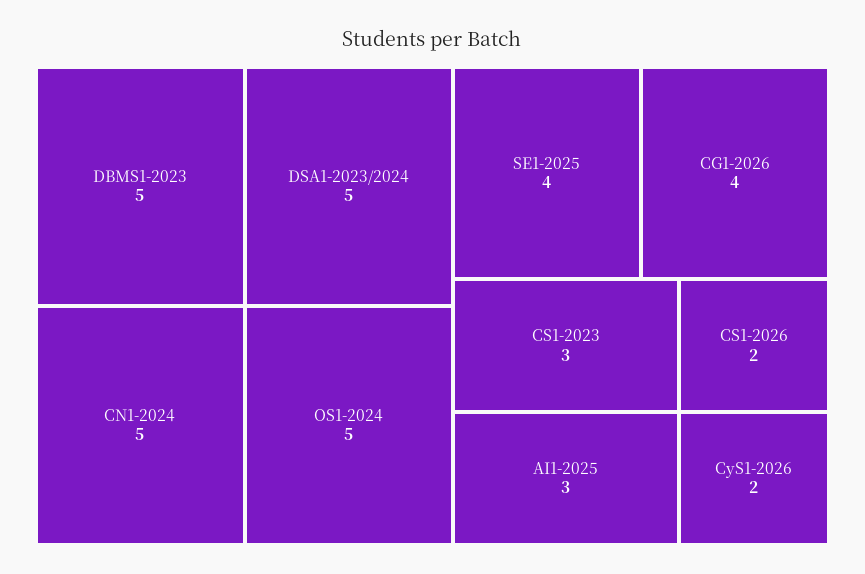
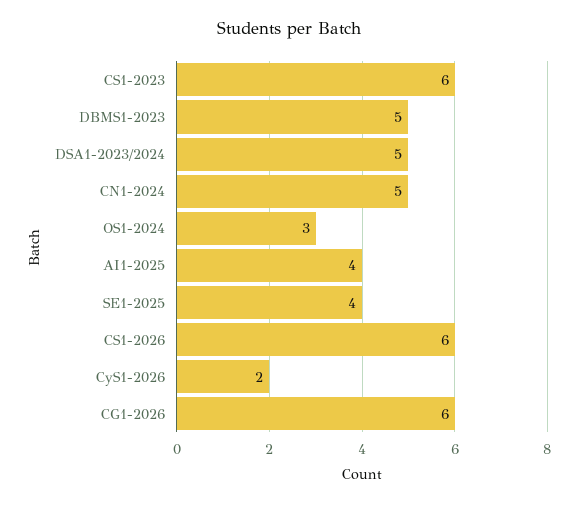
OS1-2024: 5 -> 3
CG1-2026: 4 -> 6
CS1-2023: 3 -> 6
AI1-2025: 3 -> 4
CS1-2026: 2 -> 6

